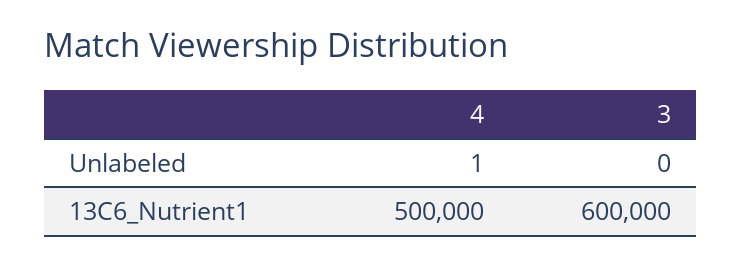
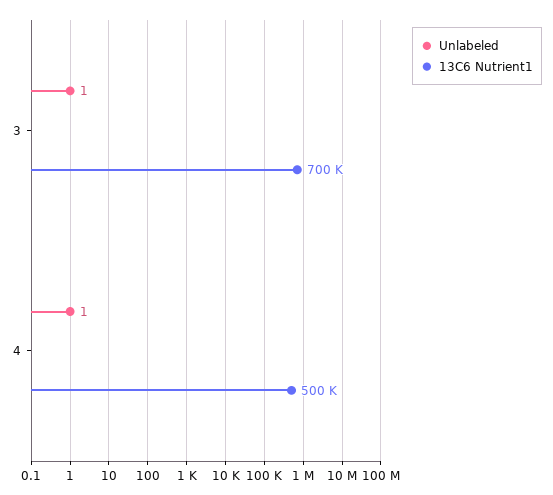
Unlabeled, 3: 0 -> 1
13C6_Nutrient1, 3: 600000 -> 700000

